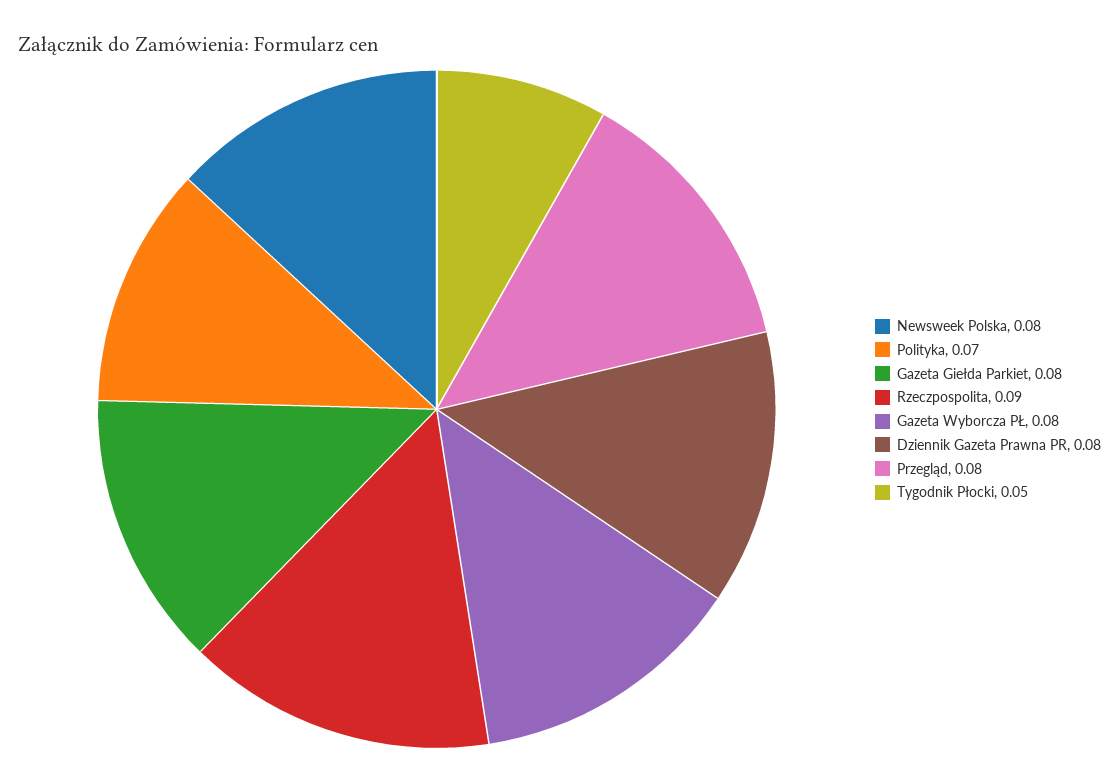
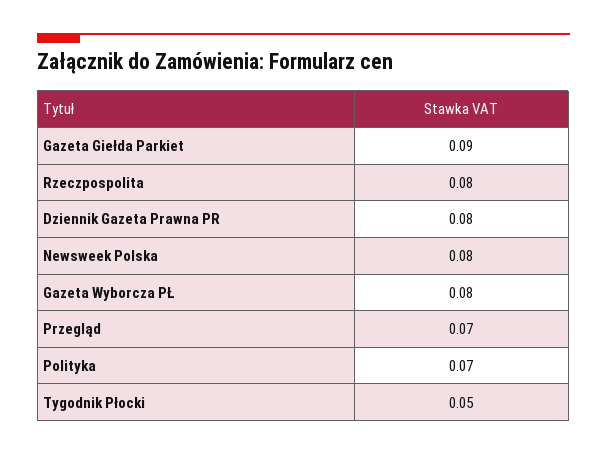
Gazeta Giełda Parkiet: 0.08 -> 0.09
Rzeczpospolita: 0.09 -> 0.08
Przegląd: 0.08 -> 0.07

